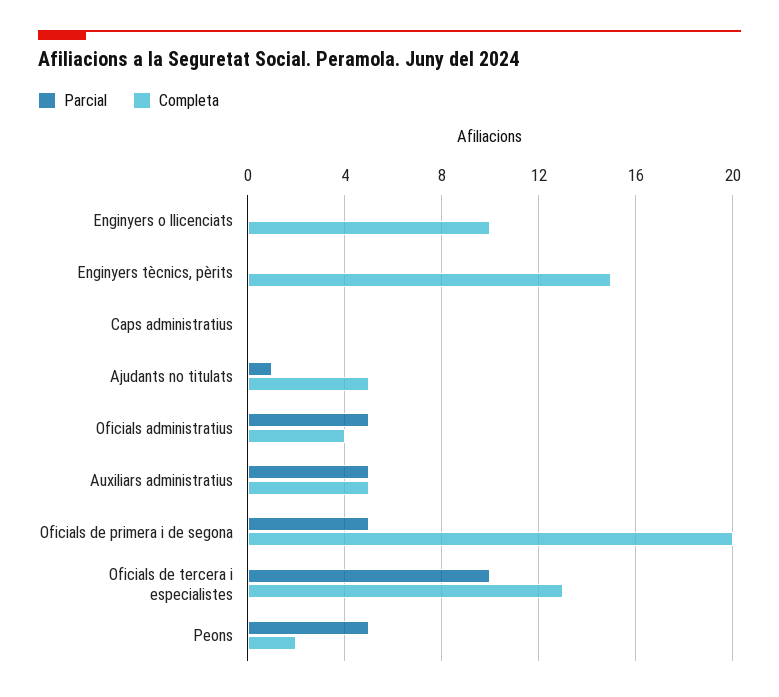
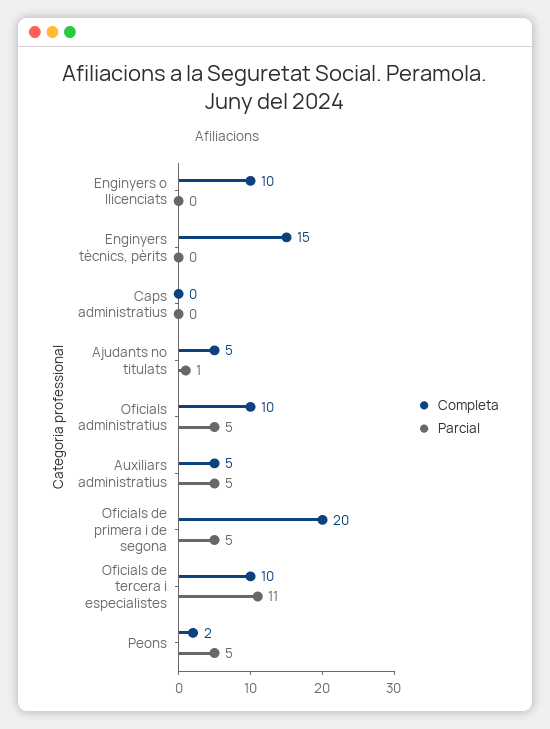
Completa, Oficials administratius: 4 -> 10
Parcial, Oficials de tercera i especialistes: 10 -> 11
Completa, Oficials de tercera i especialistes: 13 -> 10

